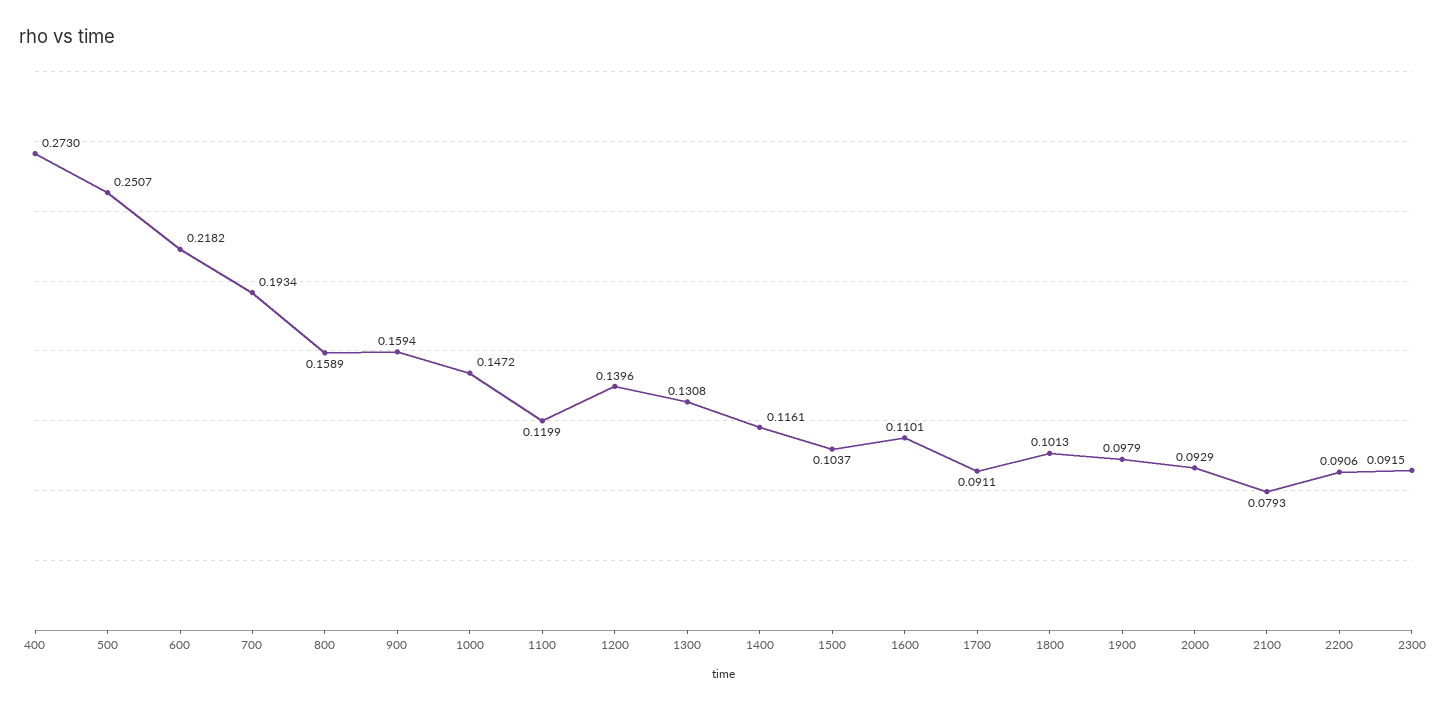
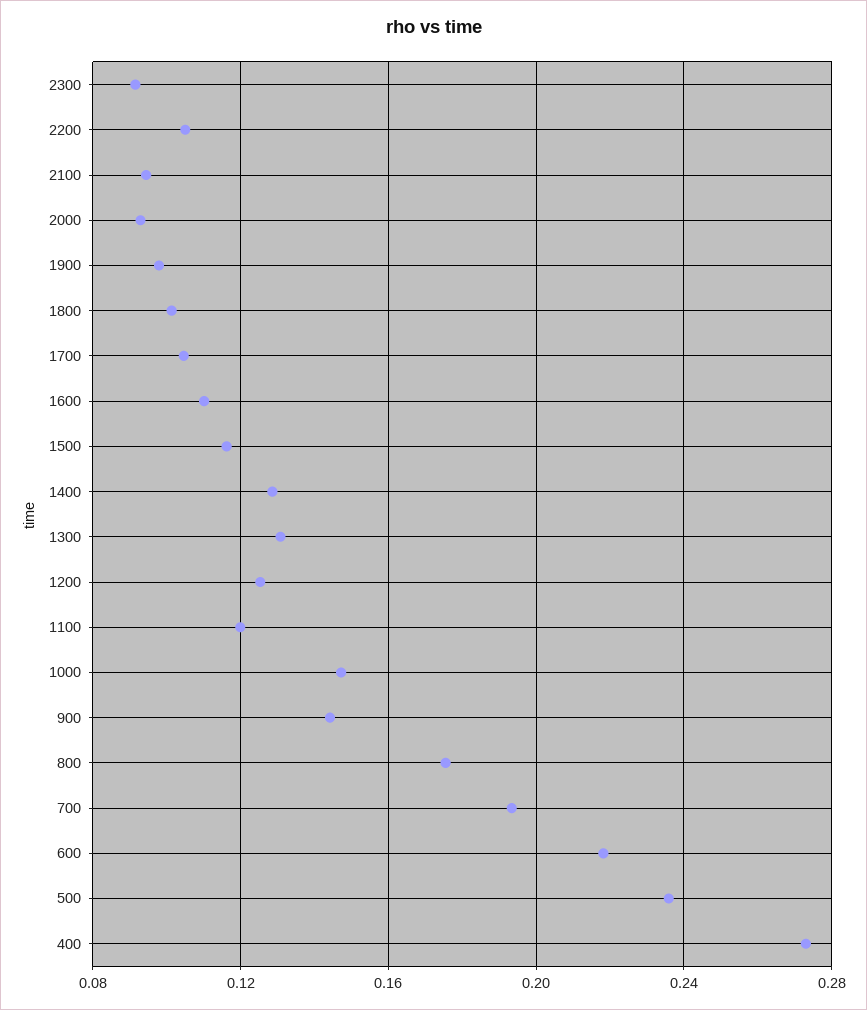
500: 0.2507 -> 0.235
800: 0.1589 -> 0.175
900: 0.1594 -> 0.145
1200: 0.1396 -> 0.125
1400: 0.1161 -> 0.13
1500: 0.1037 -> 0.115
1700: 0.0911 -> 0.105
2100: 0.0793 -> 0.095
2200: 0.0906 -> 0.105

